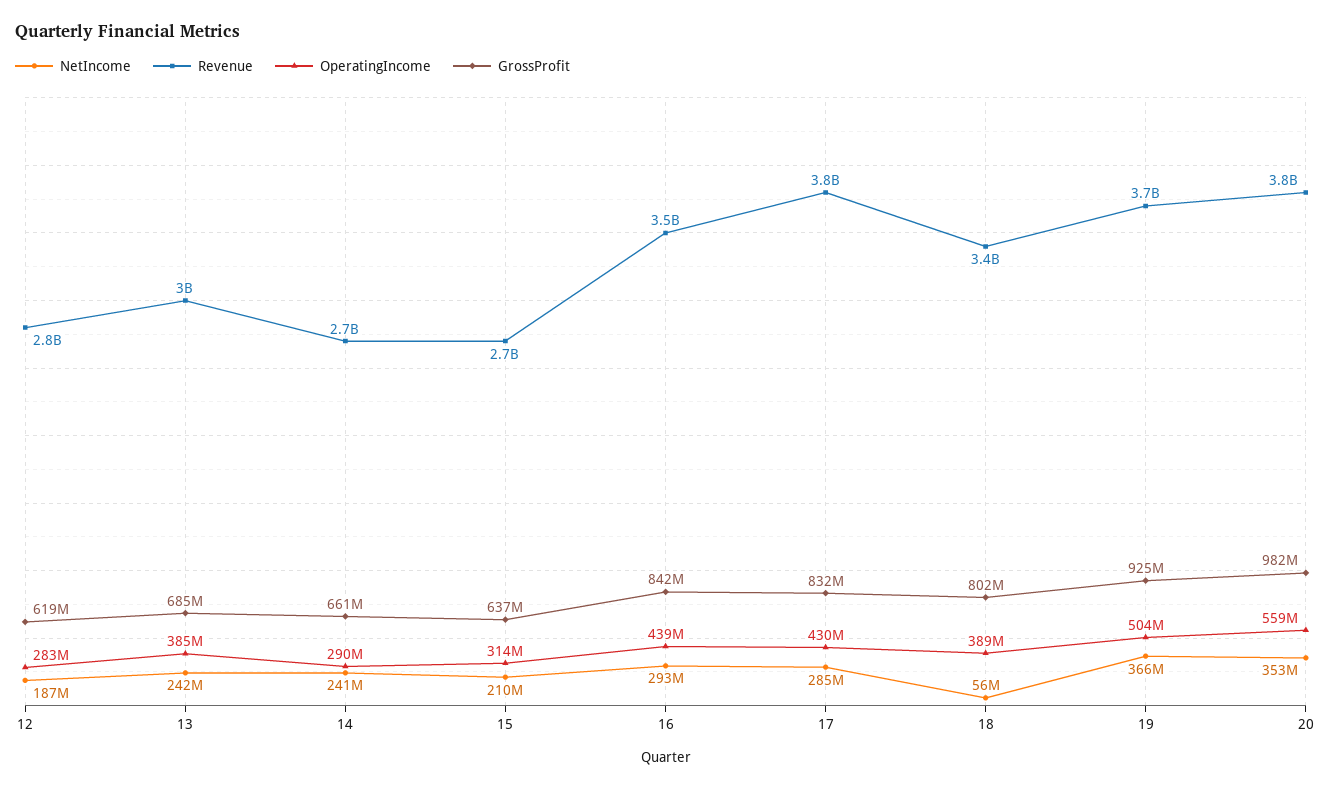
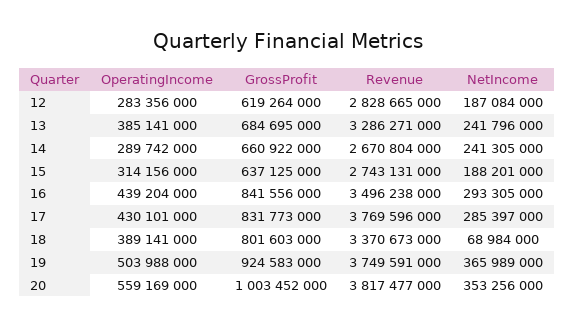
Revenue, 13: 3000000000 -> 3286271000
NetIncome, 15: 210000000 -> 188201000
NetIncome, 18: 56000000 -> 68984000
GrossProfit, 20: 982000000 -> 1003452000

